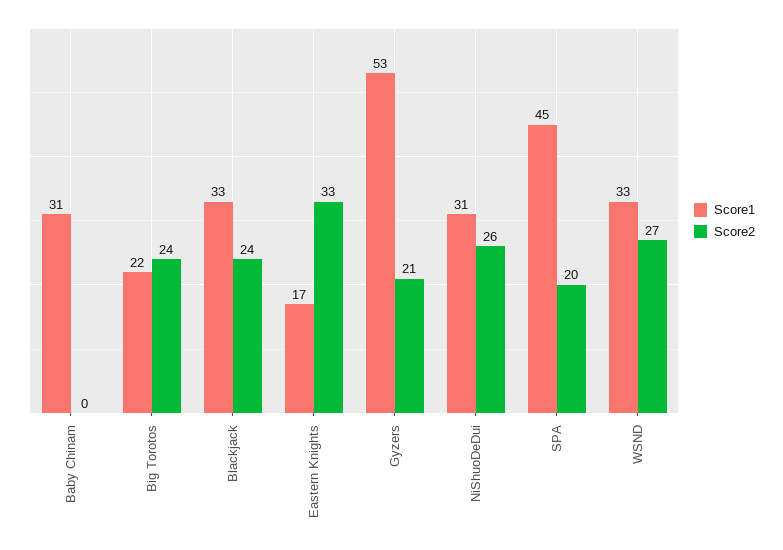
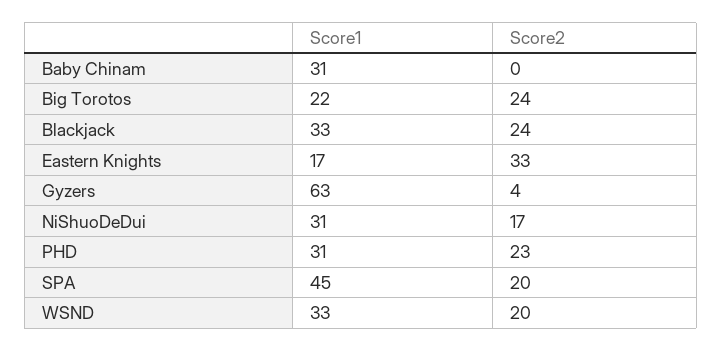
Score1, Gyzers: 53 -> 63
Score2, Gyzers: 21 -> 4
Score2, NiShuoDeDui: 26 -> 17
Score2, WSND: 27 -> 20
Score1, PHD: none -> 31
Score2, PHD: none -> 23

